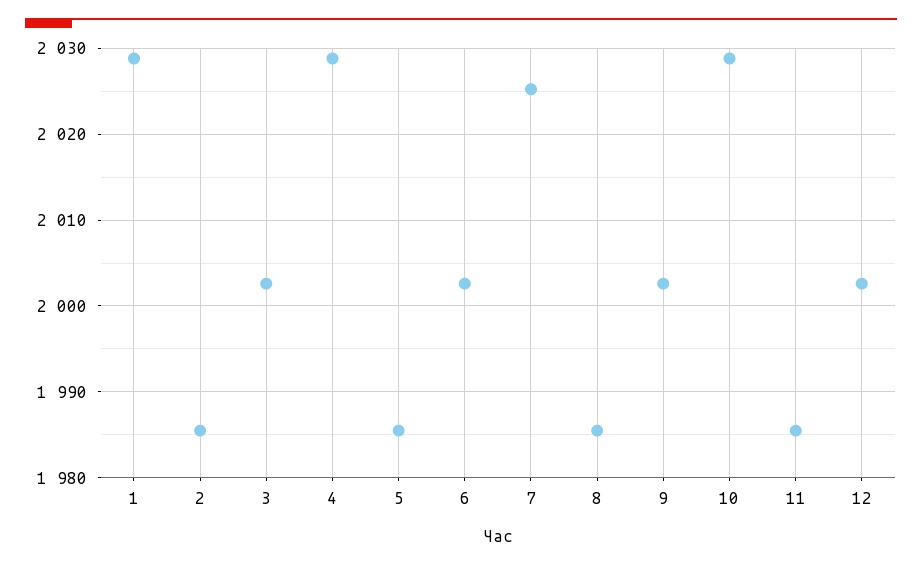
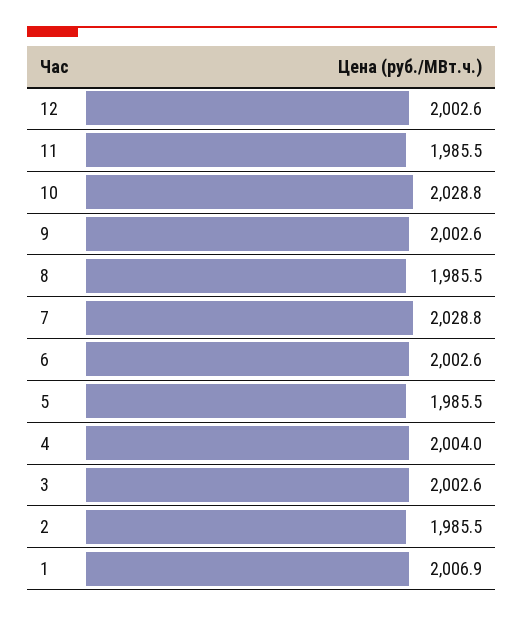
1: 2029 -> 2006.9
4: 2029 -> 2004
7: 2025 -> 2028.8

